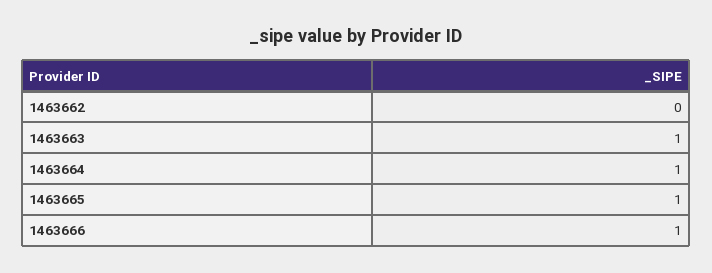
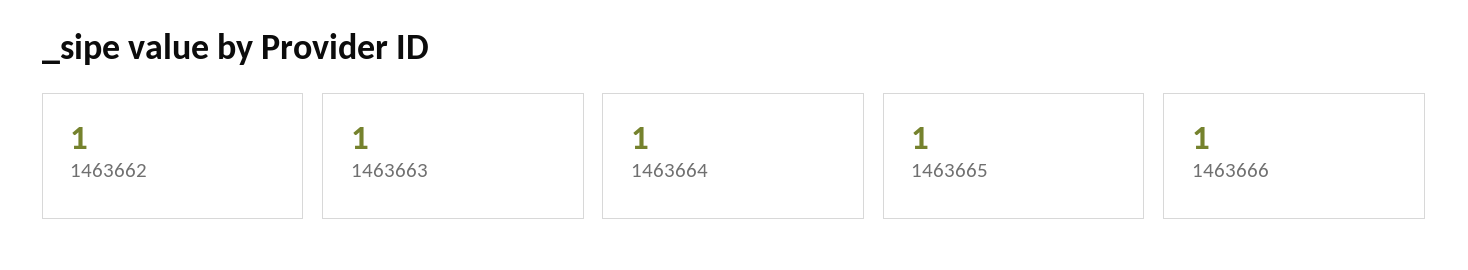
1463662: 0 -> 1

